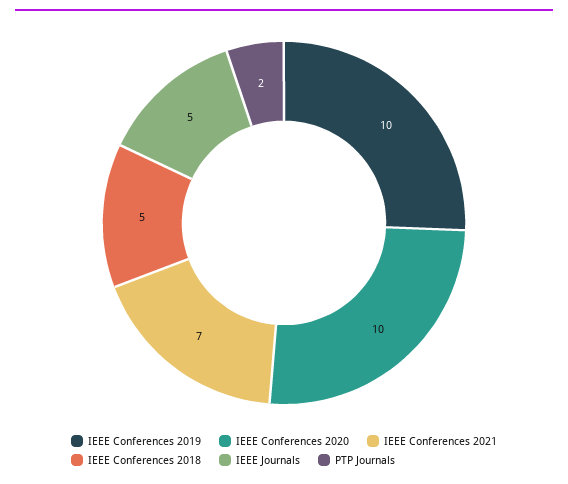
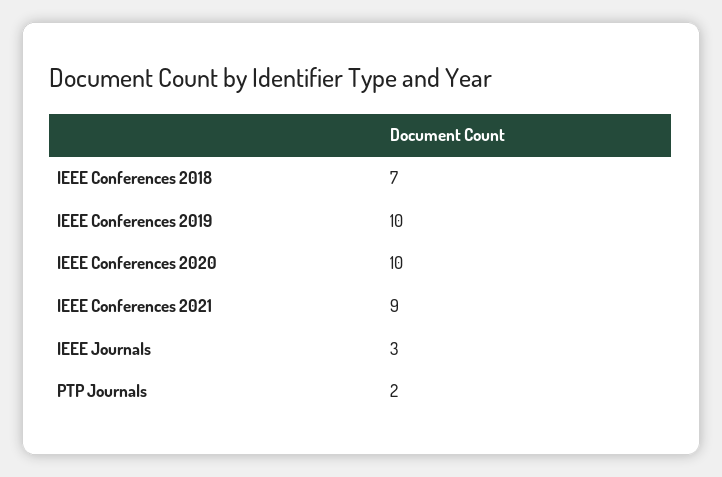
IEEE Conferences 2021: 7 -> 9
IEEE Conferences 2018: 5 -> 7
IEEE Journals: 5 -> 3

